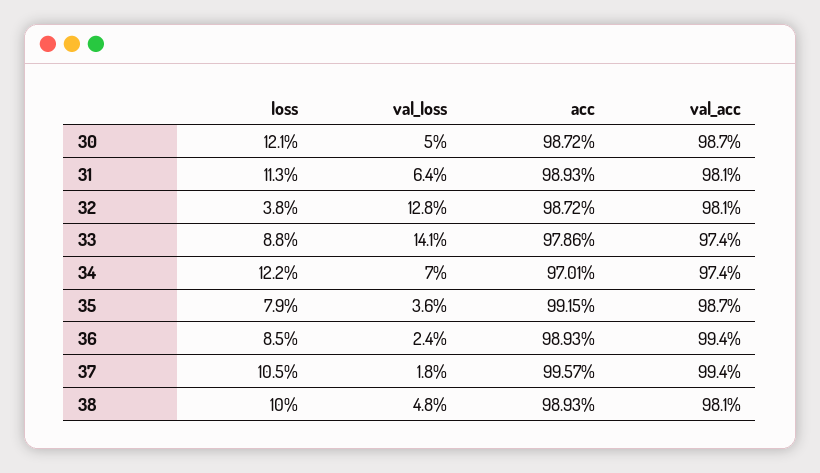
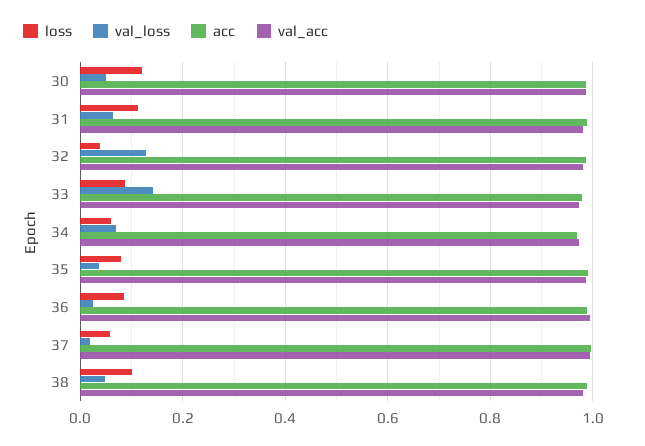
loss, 34: 0.122 -> 0.06
loss, 37: 0.105 -> 0.06

